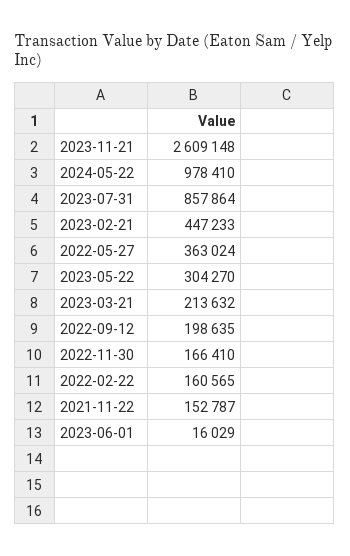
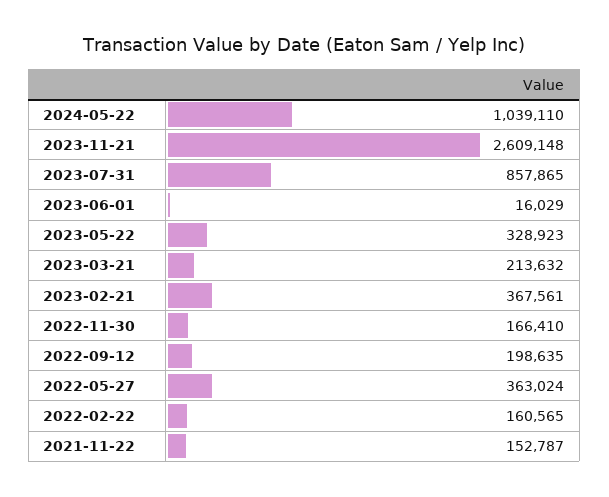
2024-05-22: 978410 -> 1039110
2023-07-31: 857864 -> 857865
2023-02-21: 447233 -> 367561
2023-05-22: 304270 -> 328923

